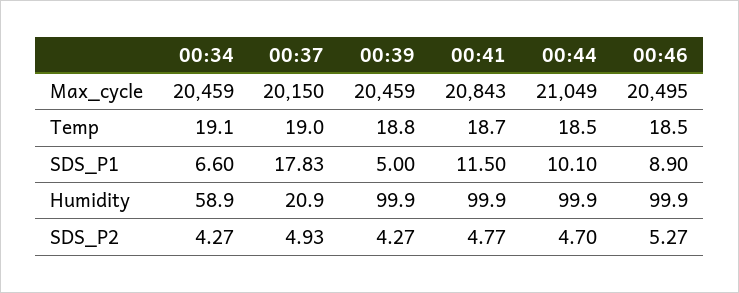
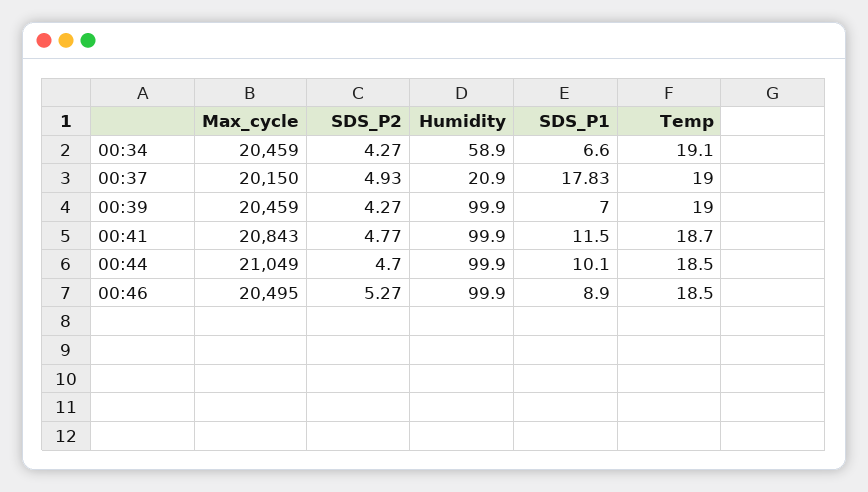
00:39, Temp: 18.8 -> 19
00:39, SDS_P1: 5 -> 7

